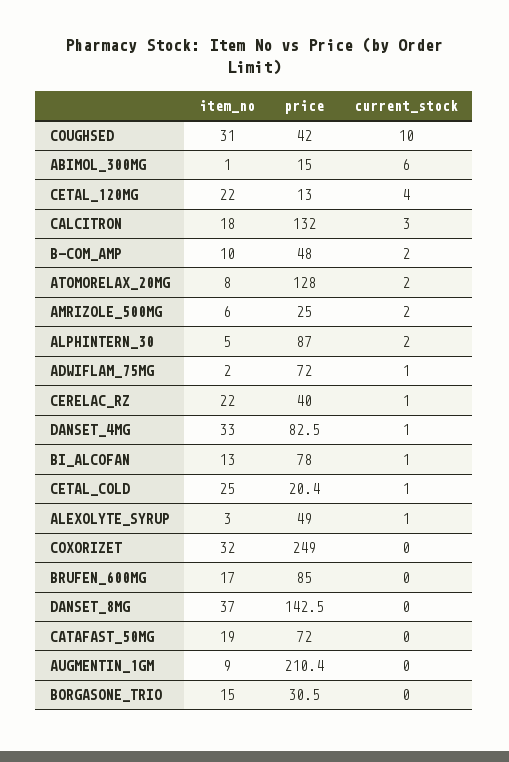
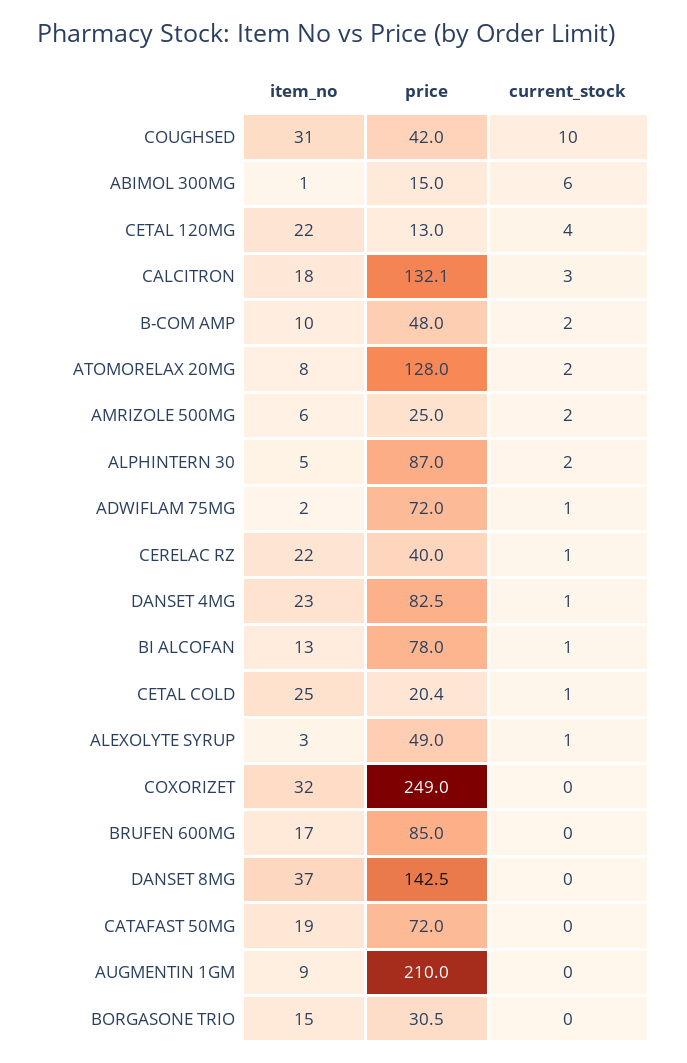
price, CALCITRON: 132 -> 132.1
item_no, DANSET_4MG: 33 -> 23
price, AUGMENTIN_1GM: 210.4 -> 210

